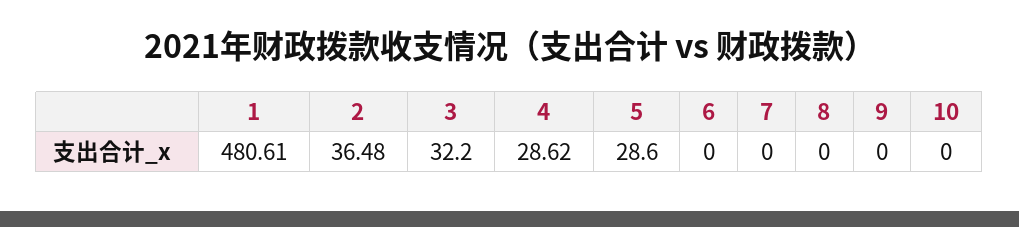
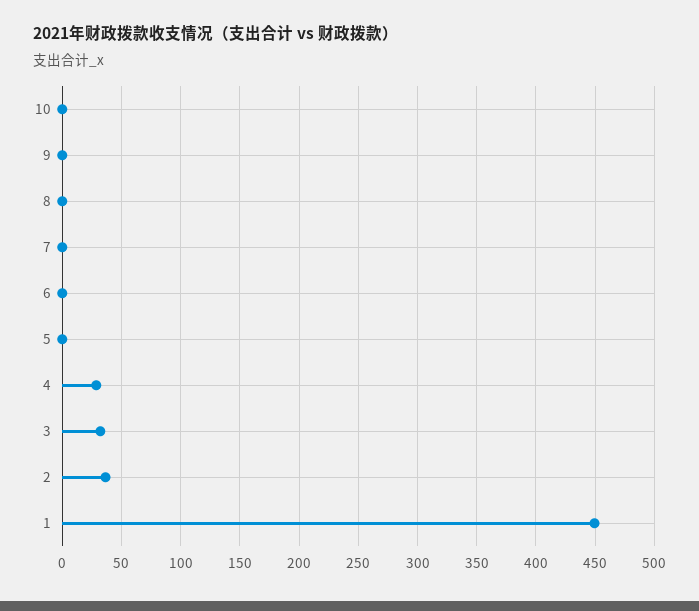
1: 480.61 -> 450
5: 28.6 -> 0

